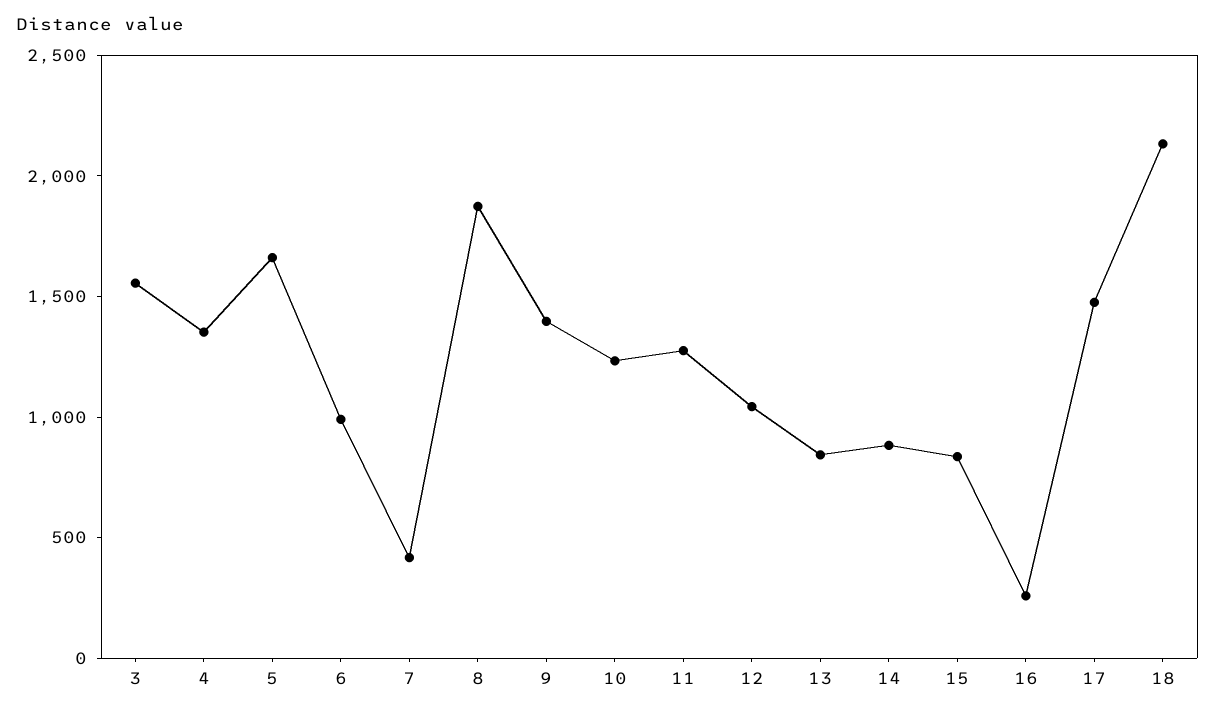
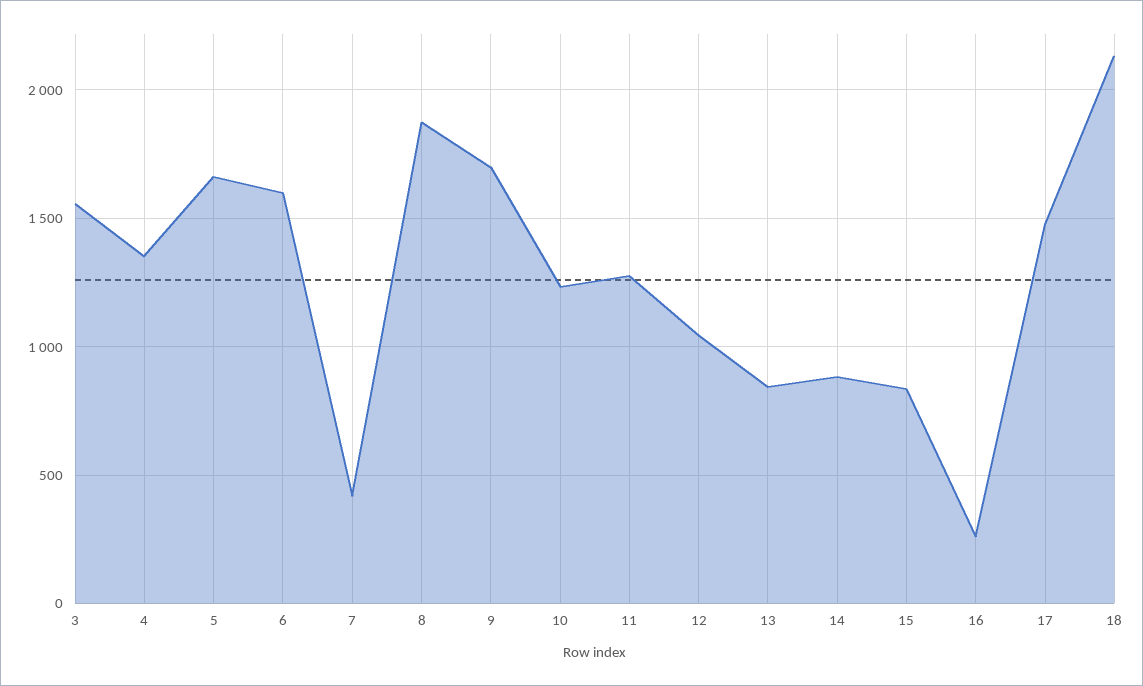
6: 1000 -> 1600
9: 1400 -> 1700

